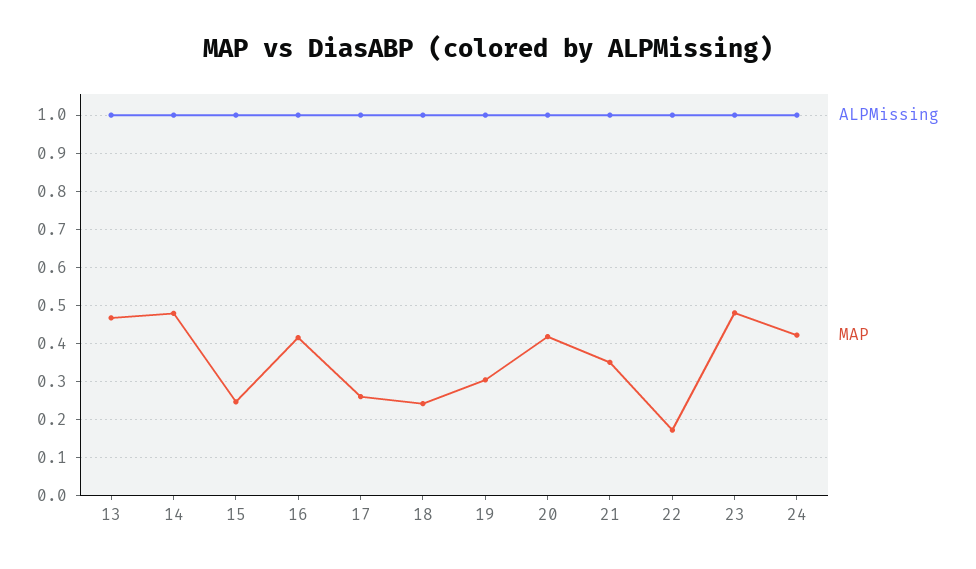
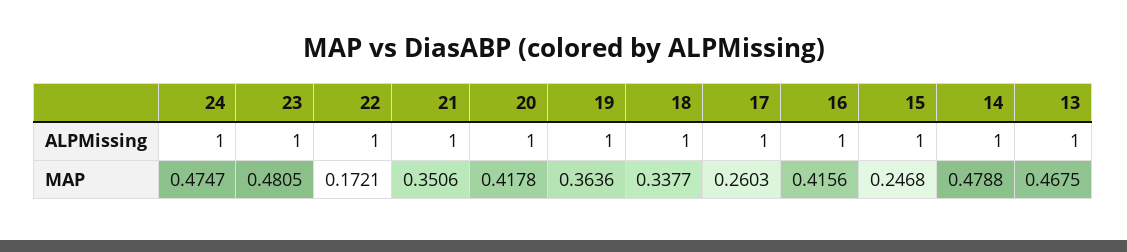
MAP, 18: 0.24 -> 0.3377
MAP, 19: 0.3 -> 0.3636
MAP, 24: 0.42 -> 0.4747

